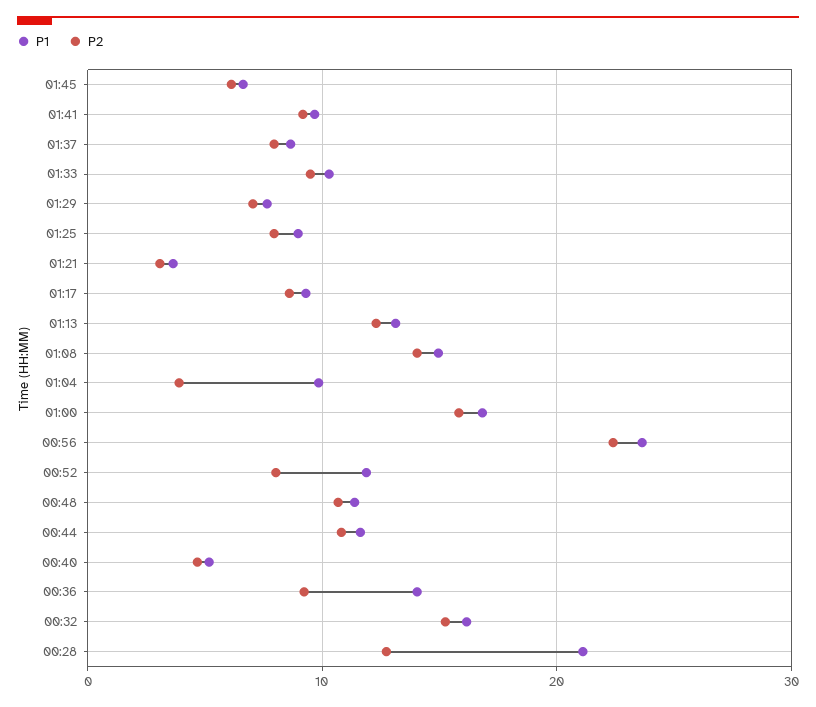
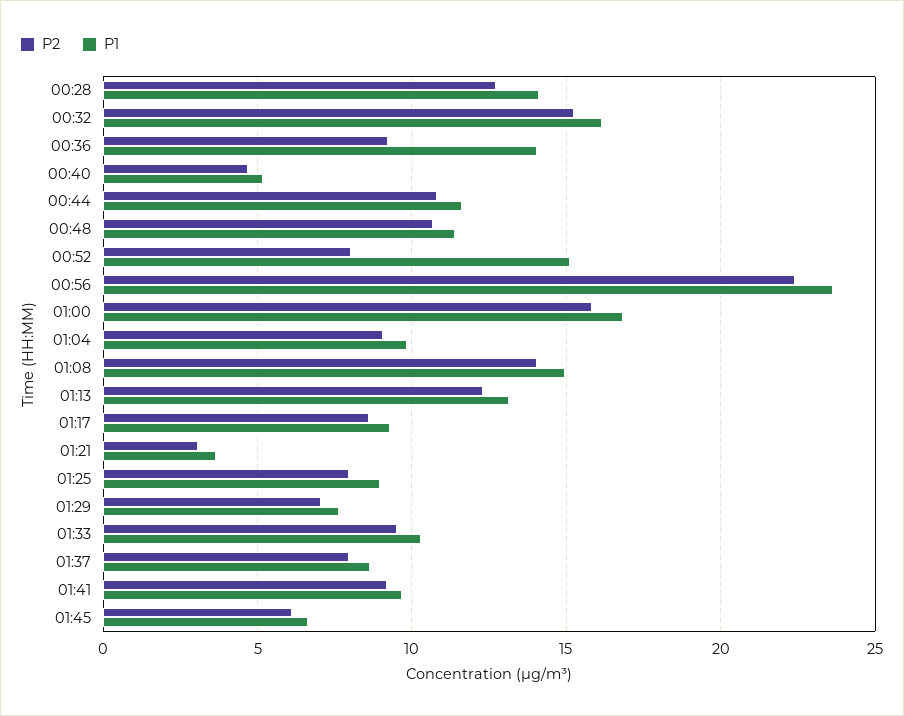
P2, 01:04: 4 -> 9
P1, 00:52: 12 -> 15
P1, 00:28: 21 -> 14

